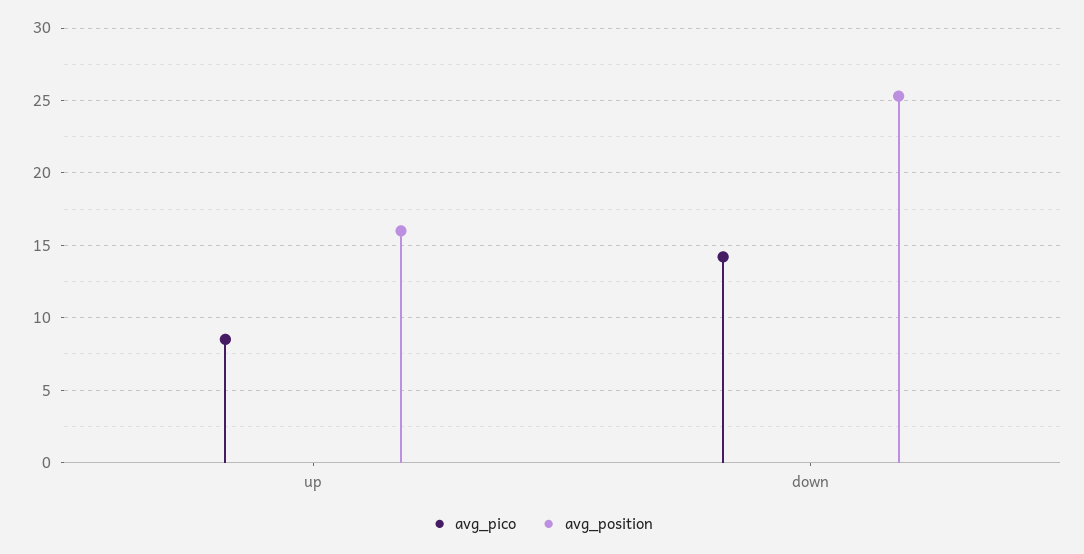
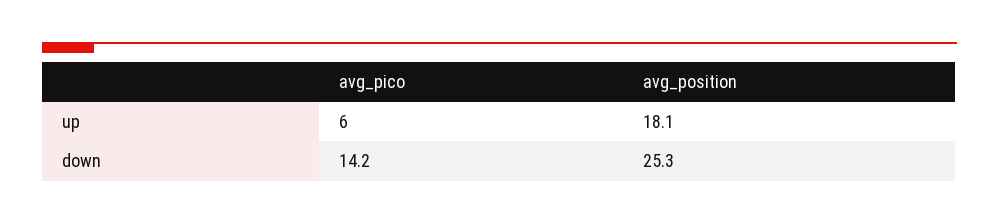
avg_pico, up: 8.5 -> 6
avg_position, up: 16 -> 18.1

